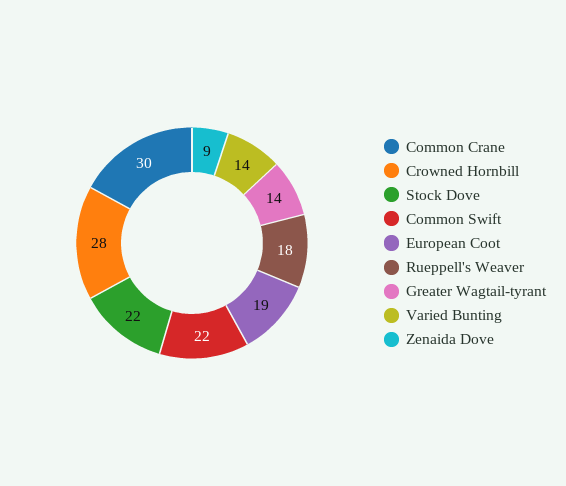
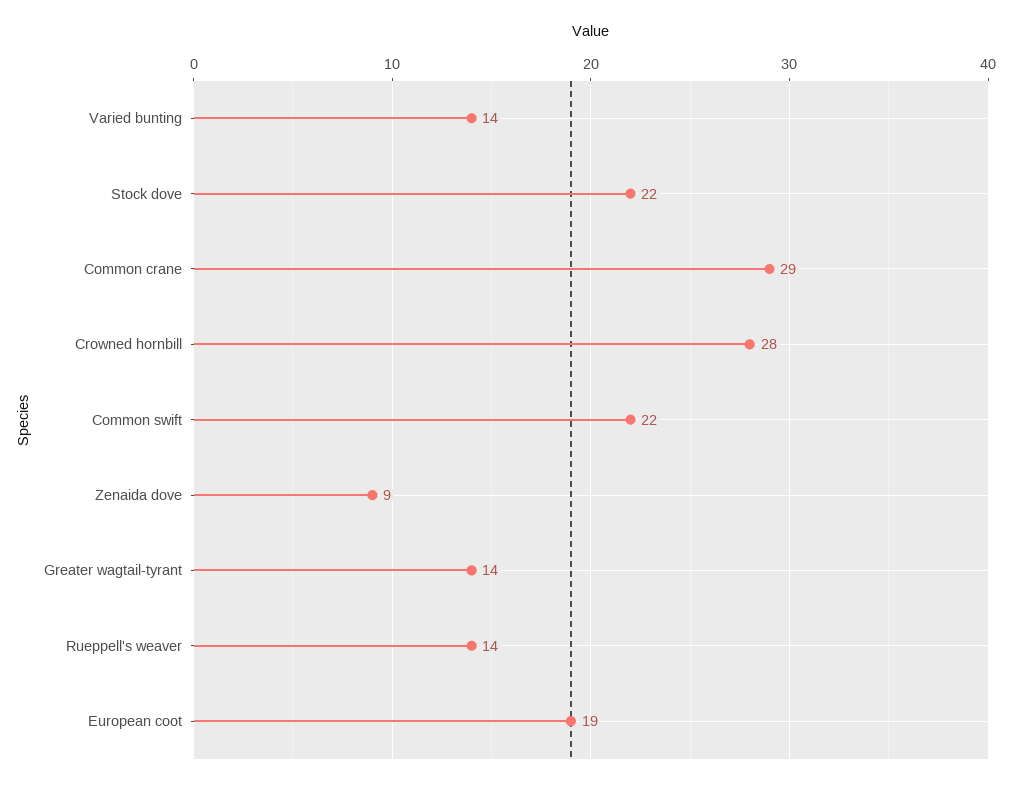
Common Crane: 30 -> 29
Rueppell's Weaver: 18 -> 14

